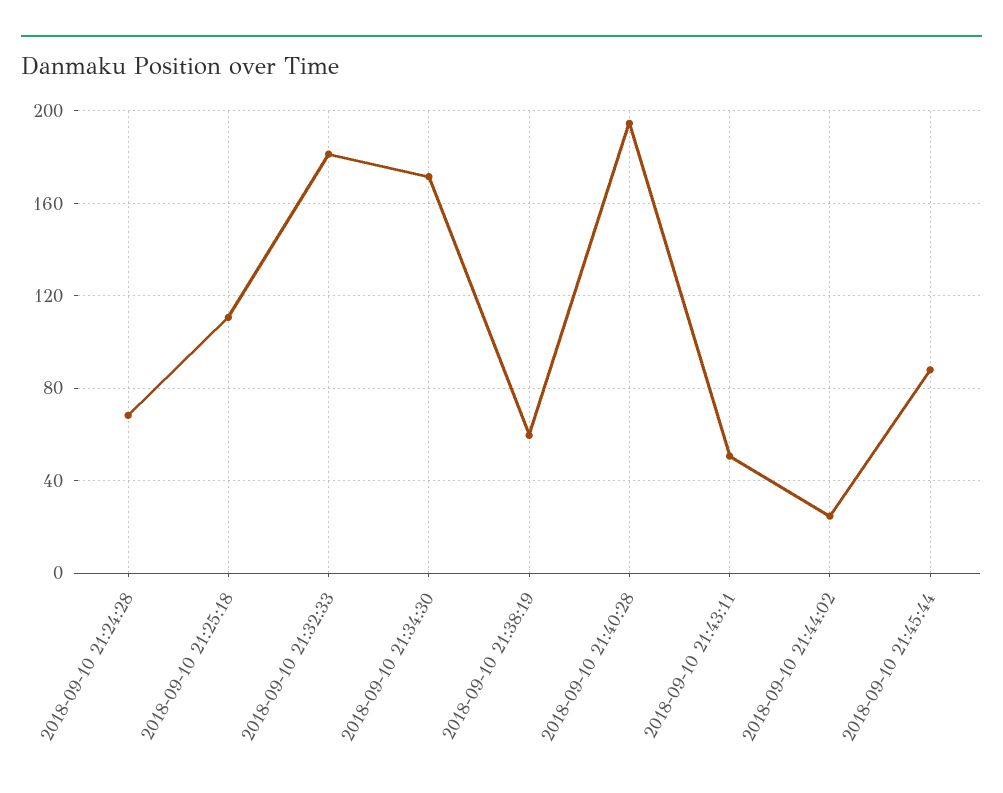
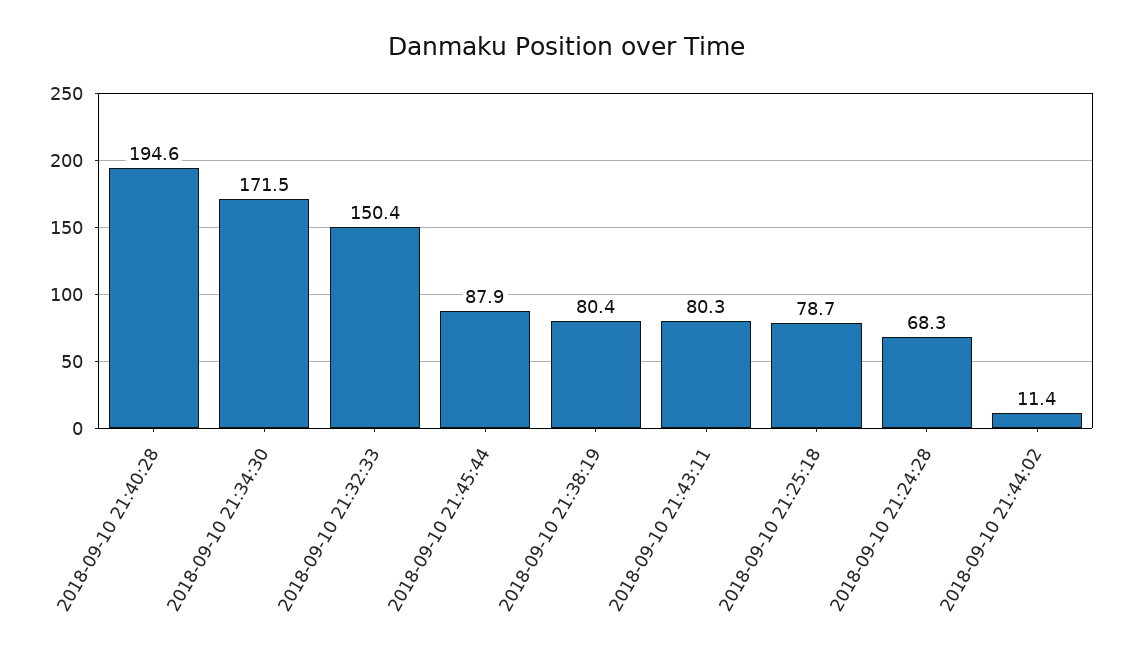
2018-09-10 21:25:18: 110 -> 78.7
2018-09-10 21:32:33: 180 -> 150.4
2018-09-10 21:38:19: 60 -> 80.4
2018-09-10 21:43:11: 50 -> 80.3
2018-09-10 21:44:02: 25 -> 11.4

